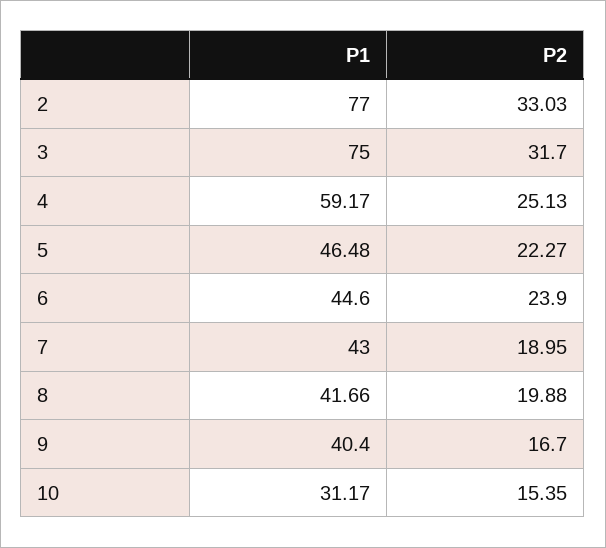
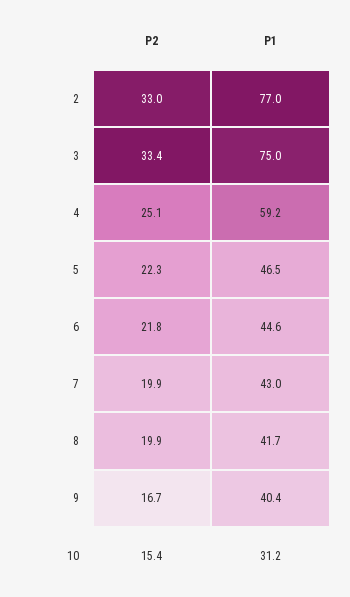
P2, 3: 31.7 -> 33.4
P2, 6: 23.9 -> 21.8
P2, 7: 18.95 -> 19.9

